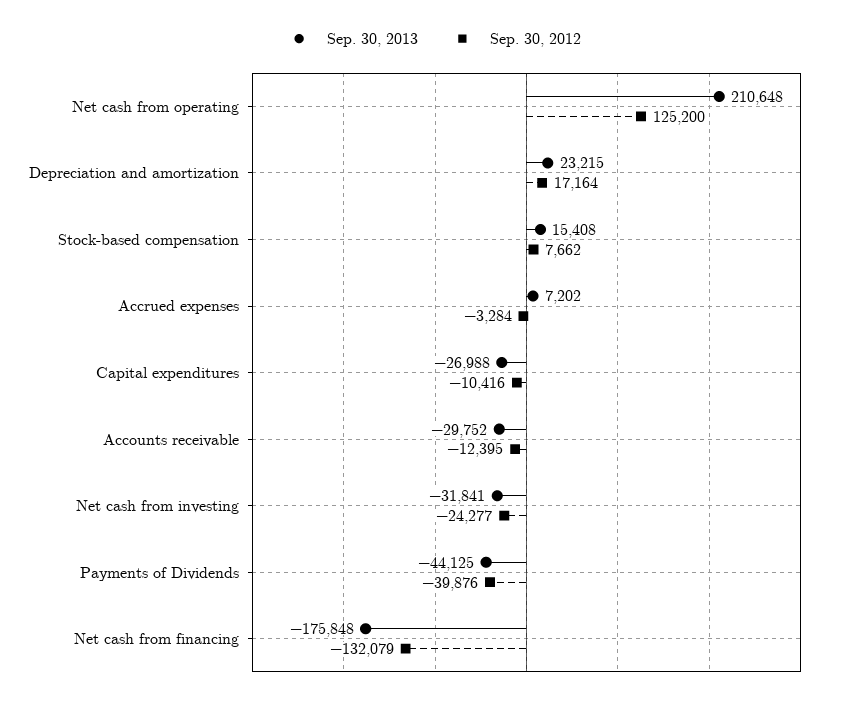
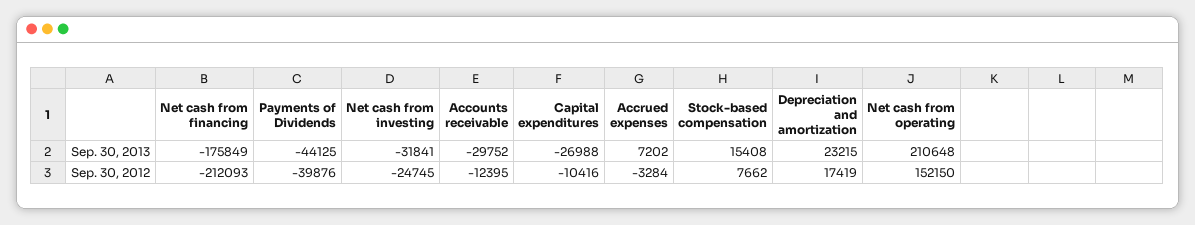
Sep. 30, 2012, Net cash from operating: 125200 -> 152150
Sep. 30, 2012, Depreciation and amortization: 17164 -> 17419
Sep. 30, 2012, Net cash from investing: -24277 -> -24745
Sep. 30, 2013, Net cash from financing: -175848 -> -175849
Sep. 30, 2012, Net cash from financing: -132079 -> -212093

